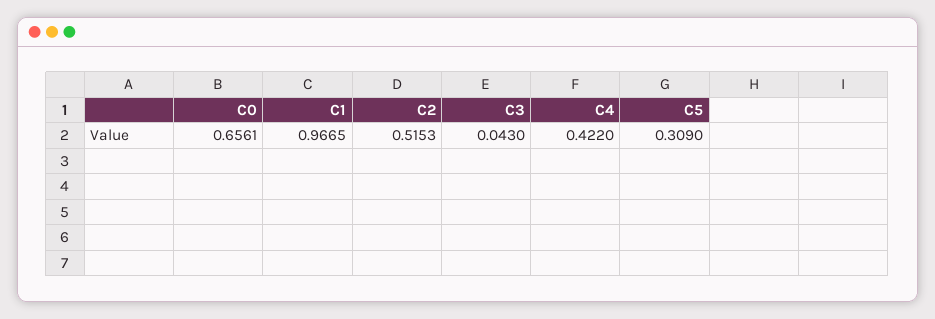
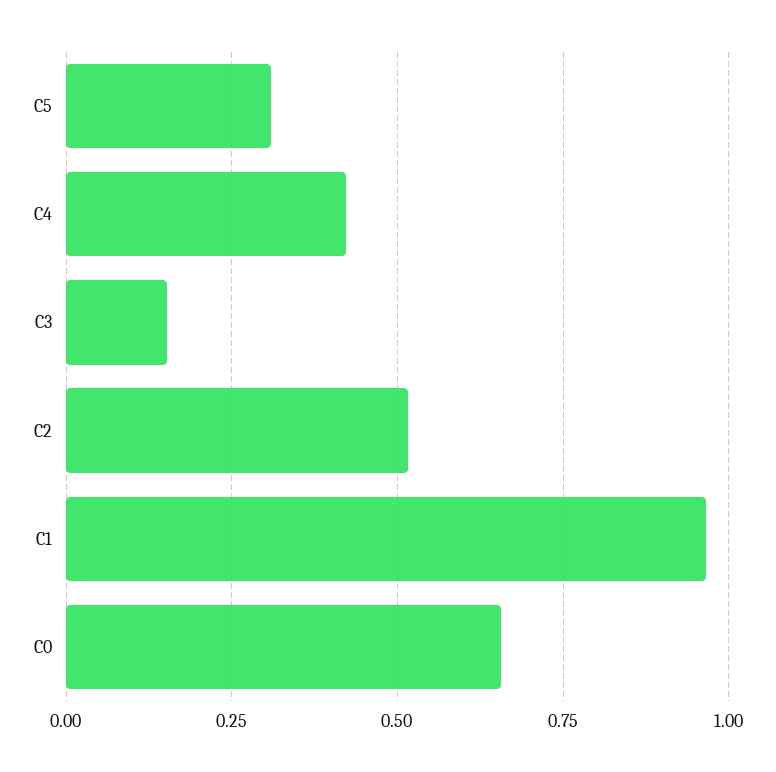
C3: 0.043 -> 0.15

